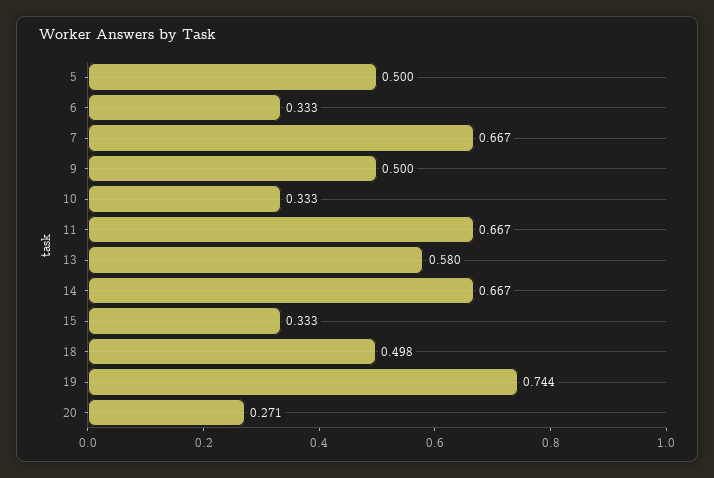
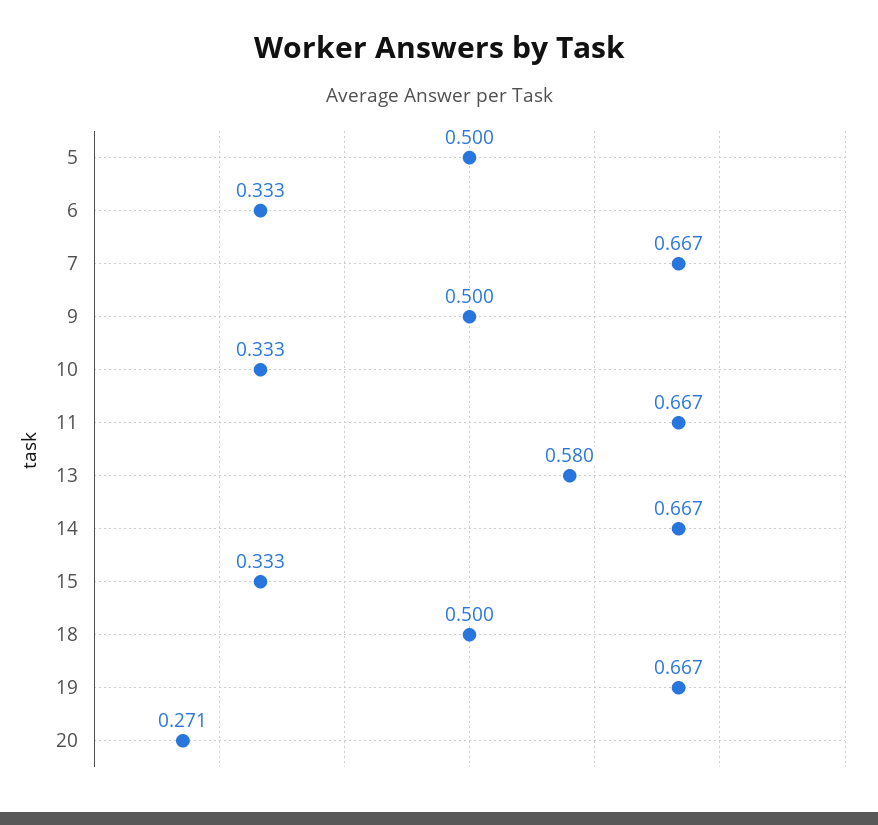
18: 0.498 -> 0.5
19: 0.744 -> 0.667

